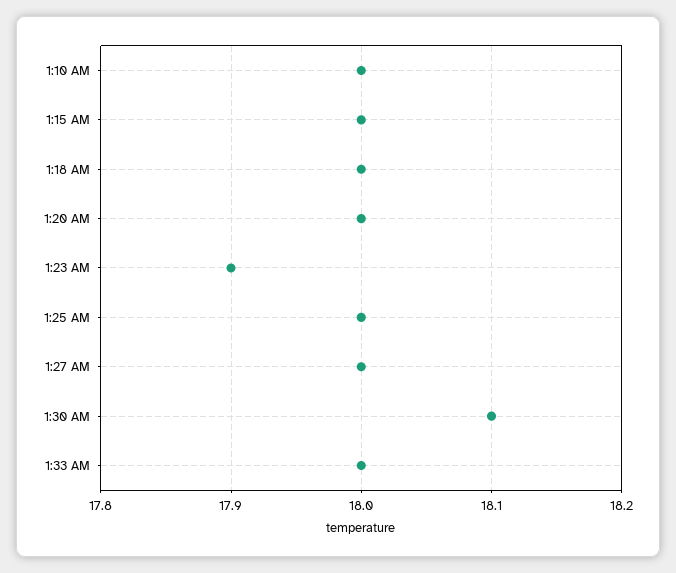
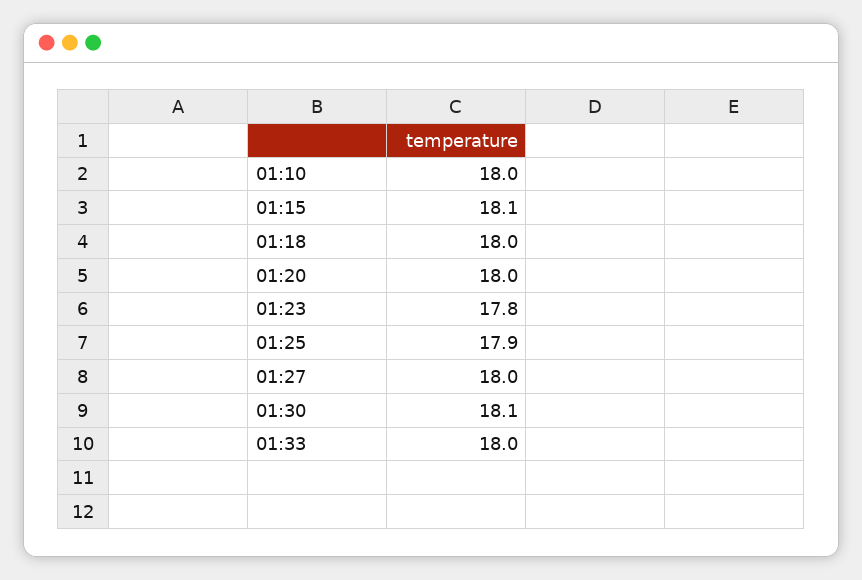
1:15 AM: 18 -> 18.1
1:23 AM: 17.9 -> 17.8
1:25 AM: 18 -> 17.9

